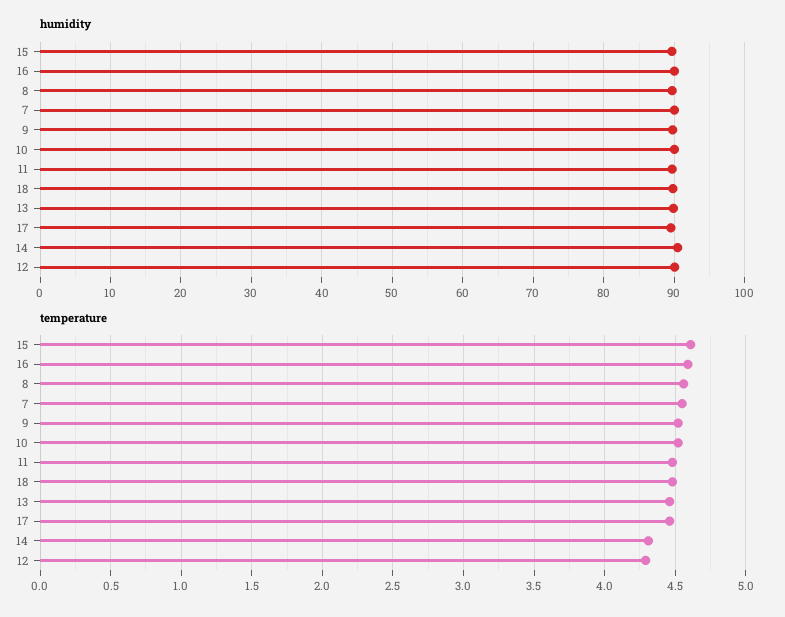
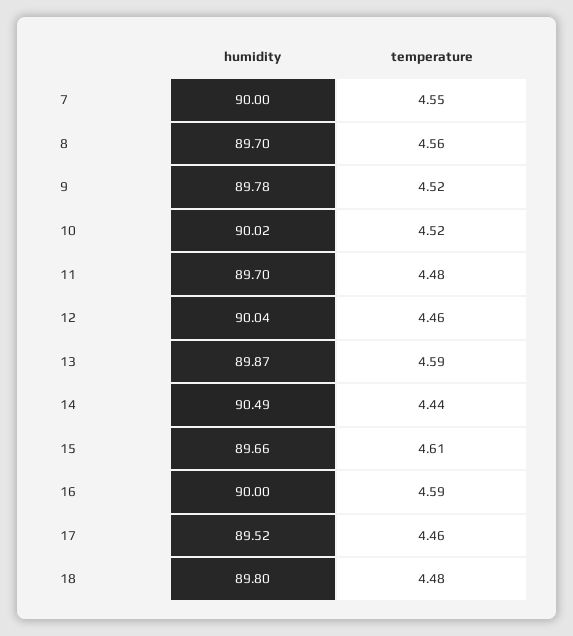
temperature, 13: 4.45 -> 4.59
temperature, 14: 4.3 -> 4.44
temperature, 12: 4.3 -> 4.46

